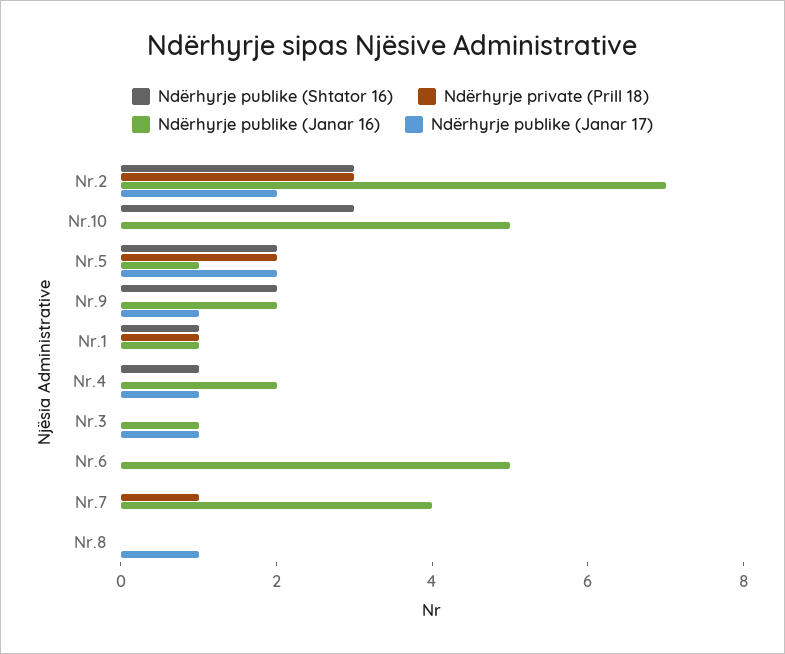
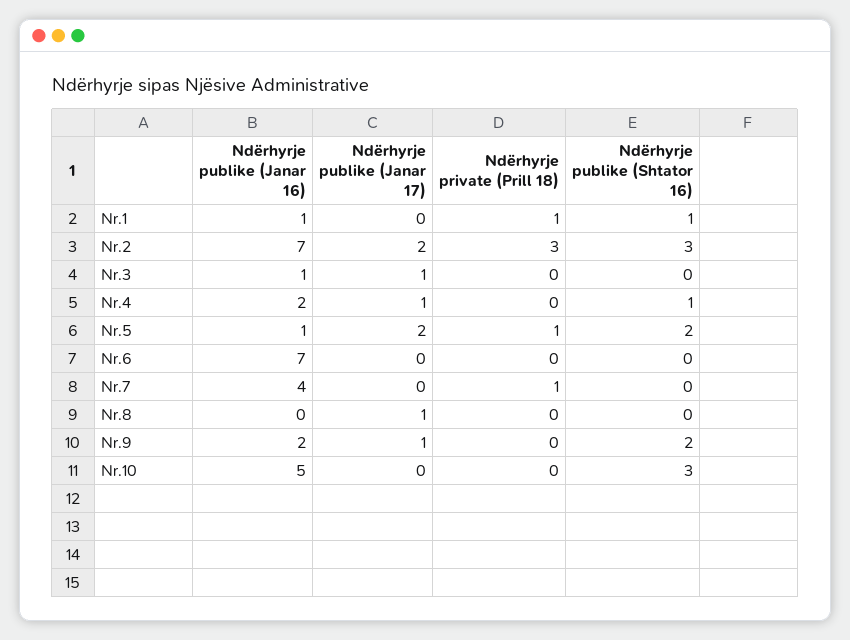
Ndërhyrje private (Prill 18), Nr.5: 2 -> 1
Ndërhyrje publike (Janar 16), Nr.6: 5 -> 7

